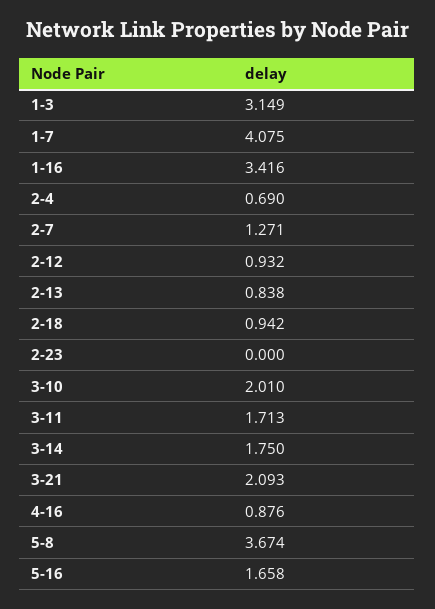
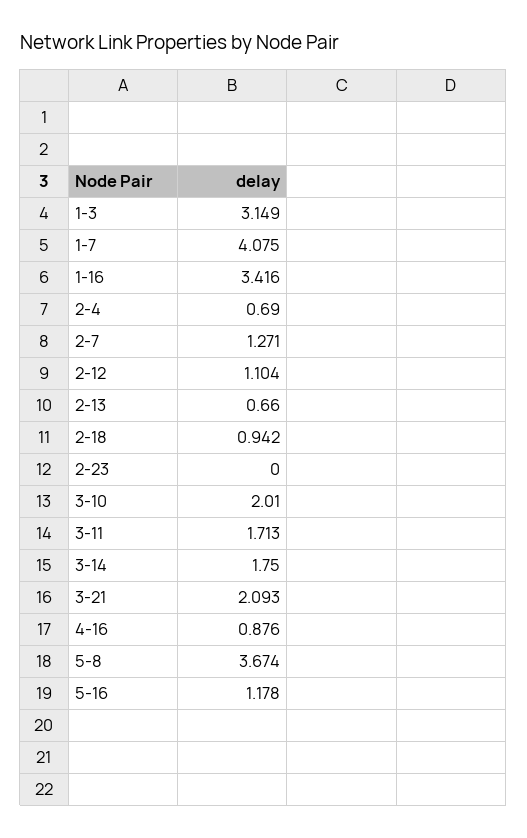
2-12: 0.932 -> 1.104
2-13: 0.838 -> 0.66
5-16: 1.658 -> 1.178

